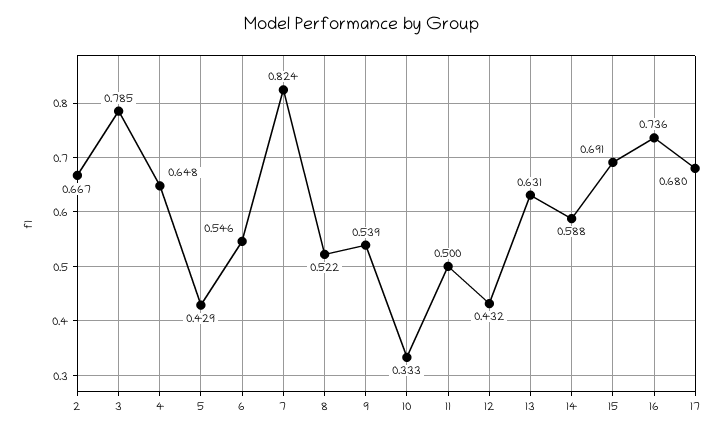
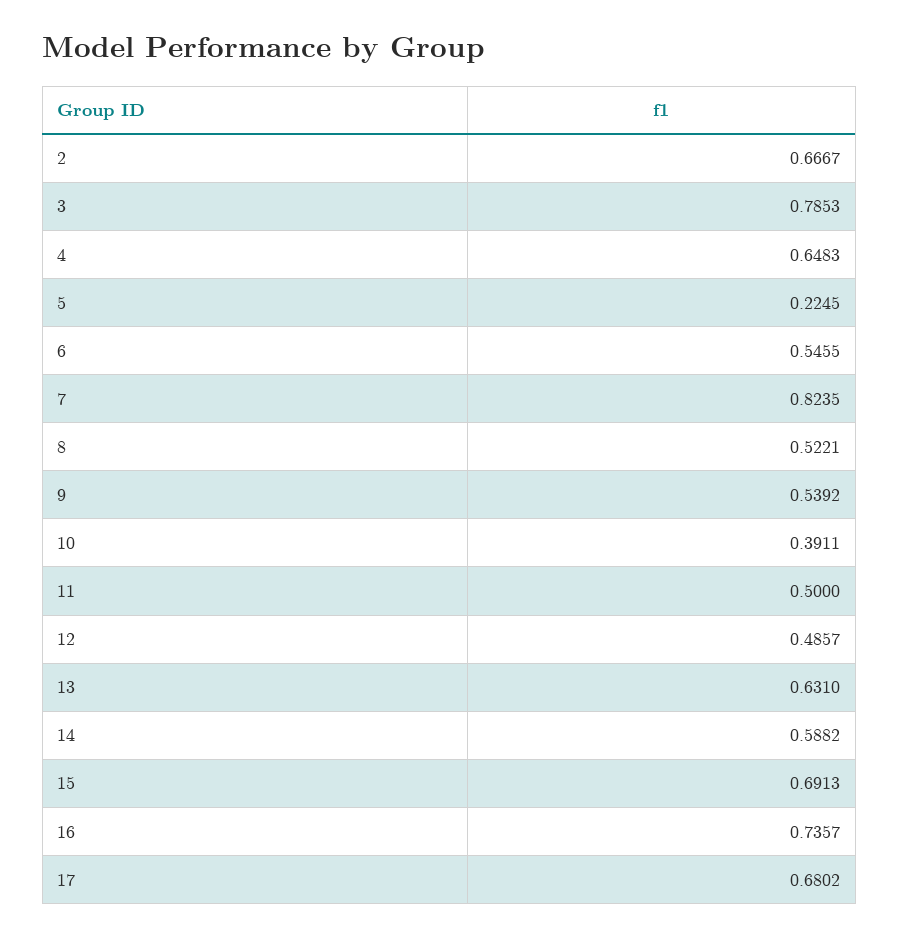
5: 0.429 -> 0.2245
10: 0.333 -> 0.3911
12: 0.432 -> 0.4857

